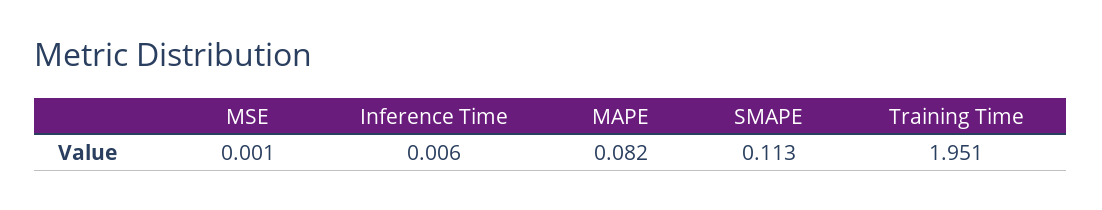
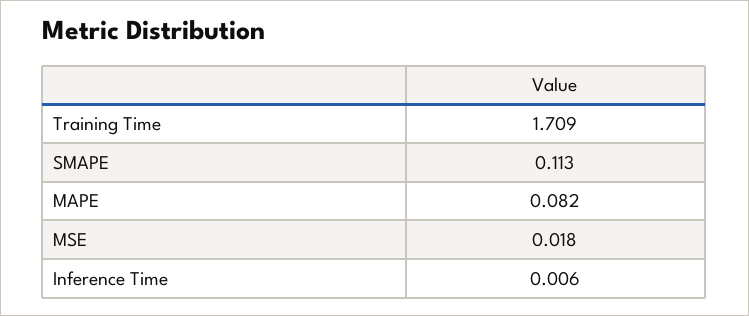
MSE: 0.001 -> 0.018
Training Time: 1.951 -> 1.709

